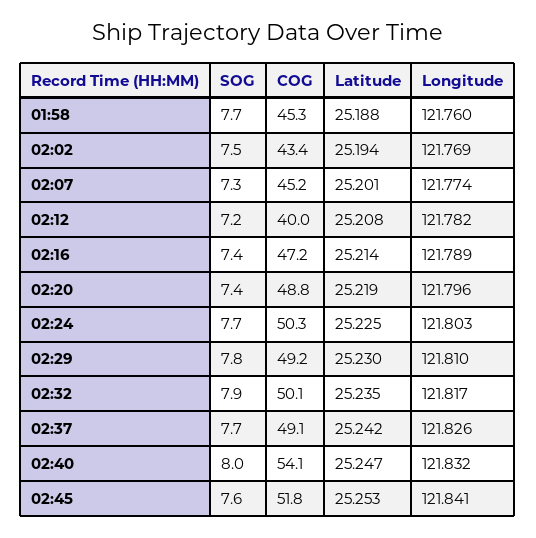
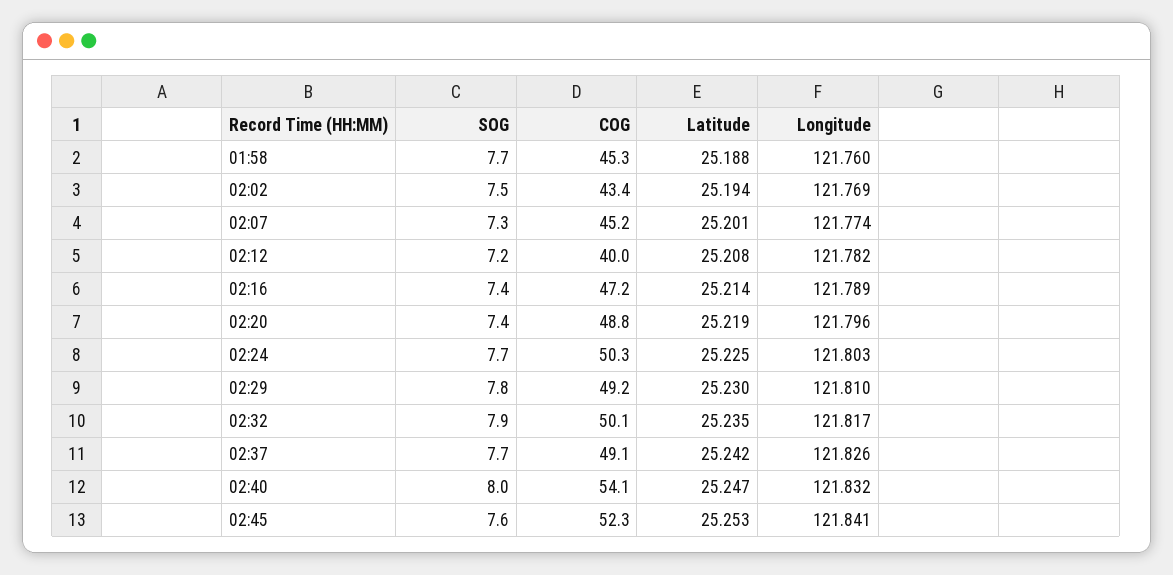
COG, 02:45: 51.8 -> 52.3

